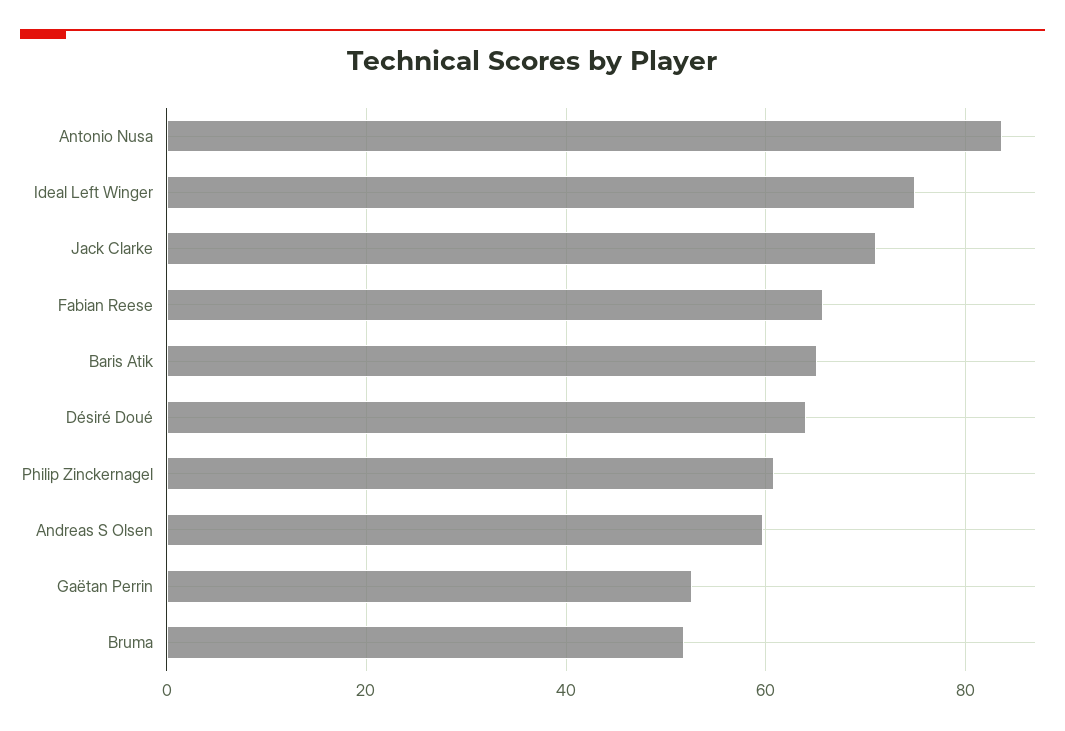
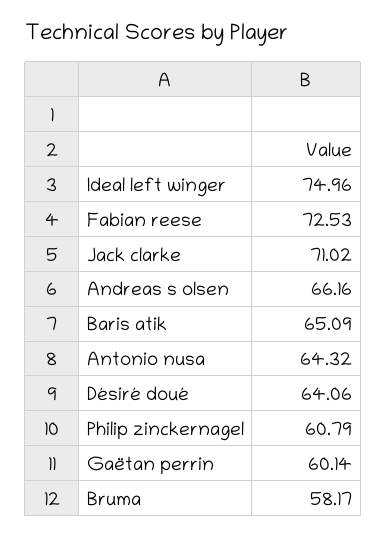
Antonio Nusa: 84 -> 64.32
Fabian Reese: 66 -> 72.53
Andreas S Olsen: 60 -> 66.16
Gaëtan Perrin: 52 -> 60.14
Bruma: 52 -> 58.17

